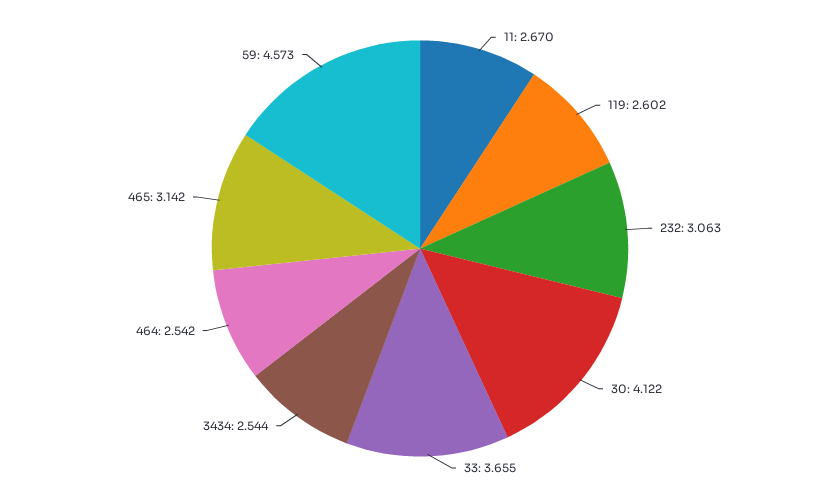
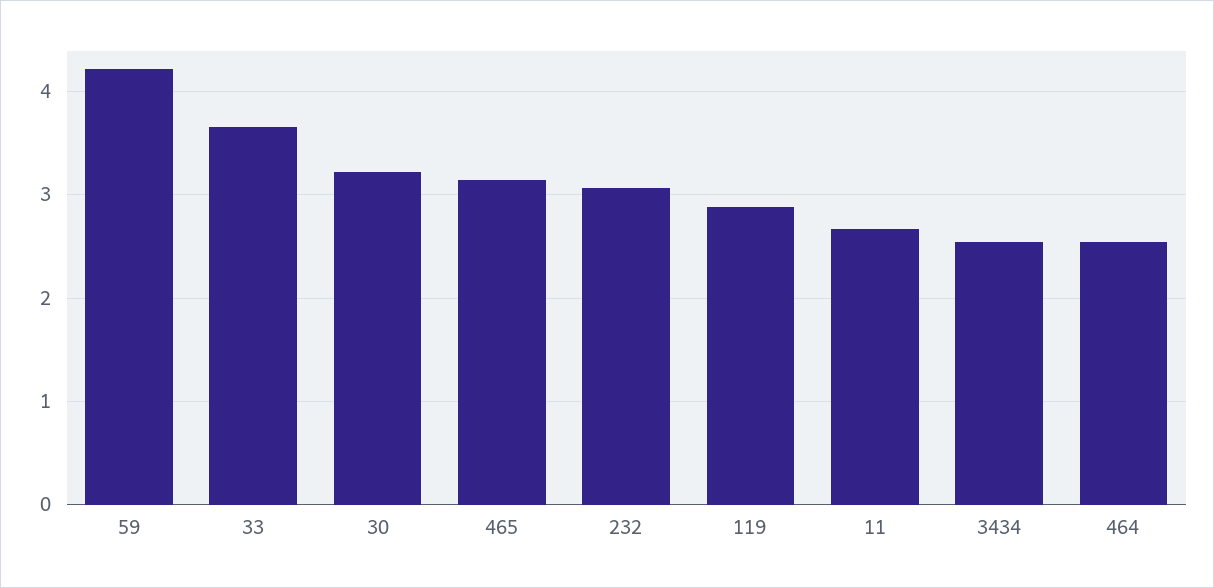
119: 2.602 -> 2.9
30: 4.122 -> 3.2
59: 4.573 -> 4.2

